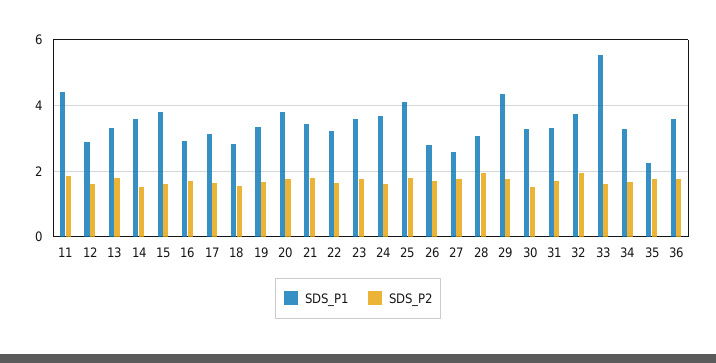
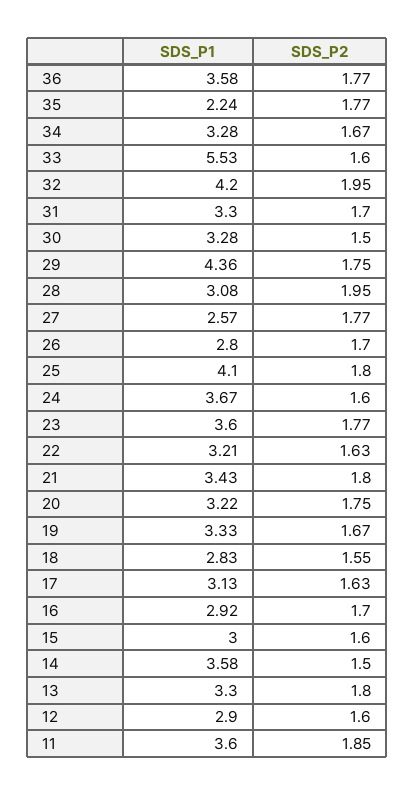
SDS_P1, 11: 4.4 -> 3.6
SDS_P1, 15: 3.8 -> 3
SDS_P1, 20: 3.8 -> 3.22
SDS_P1, 32: 3.8 -> 4.2

